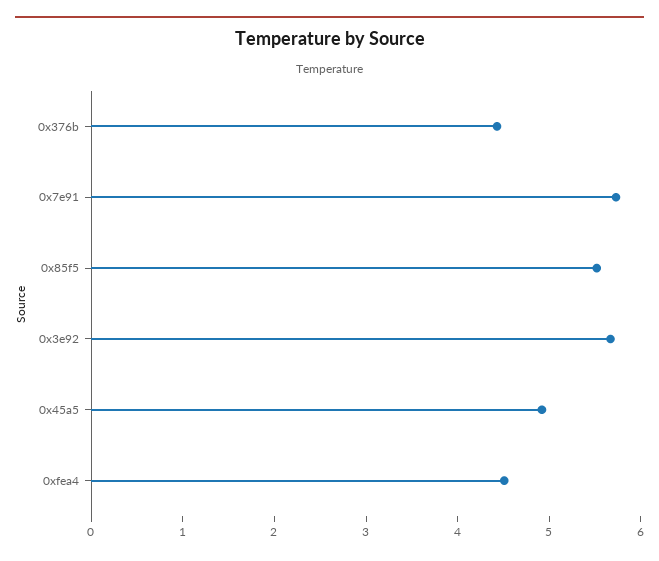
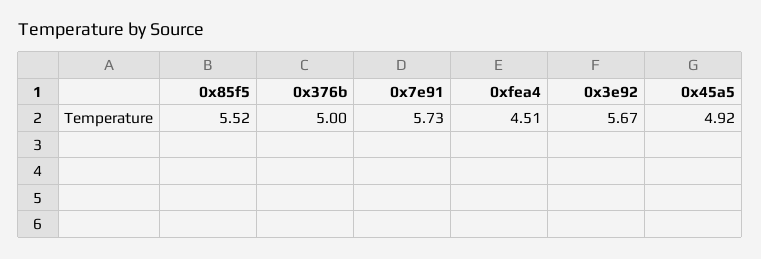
0x376b: 4.4 -> 5

